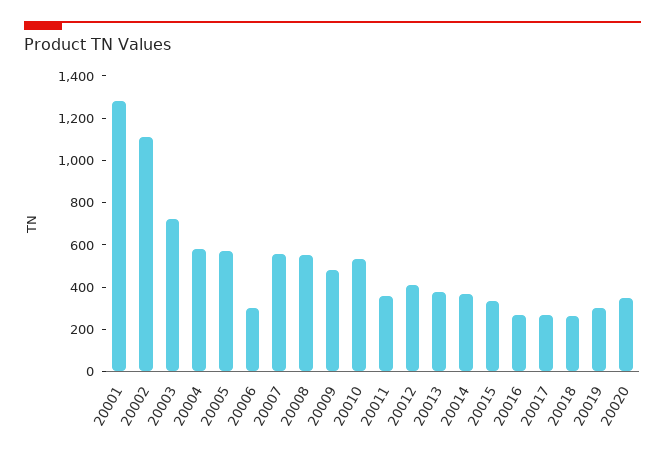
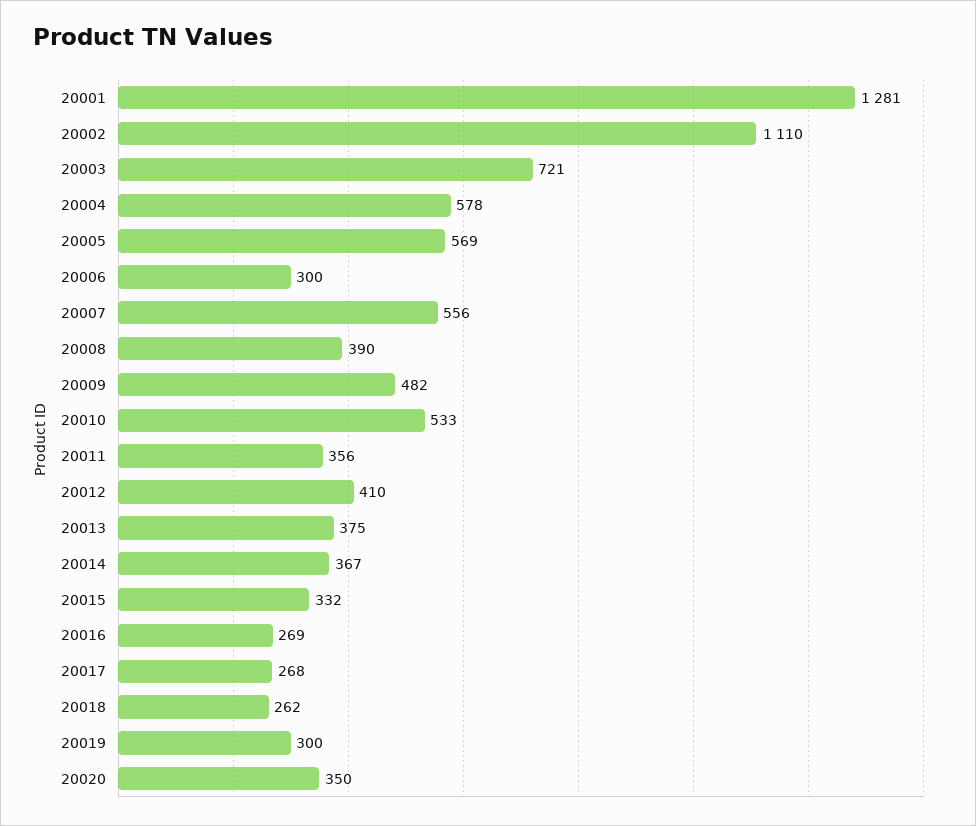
20008: 550 -> 390

